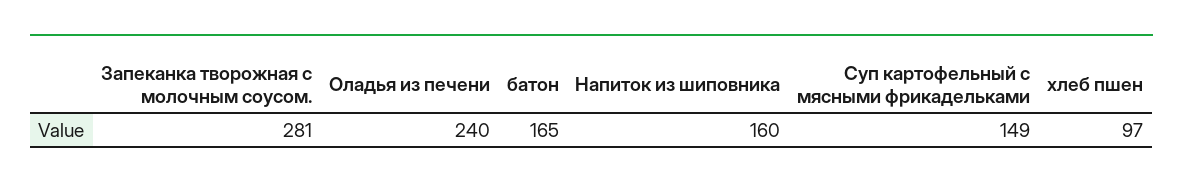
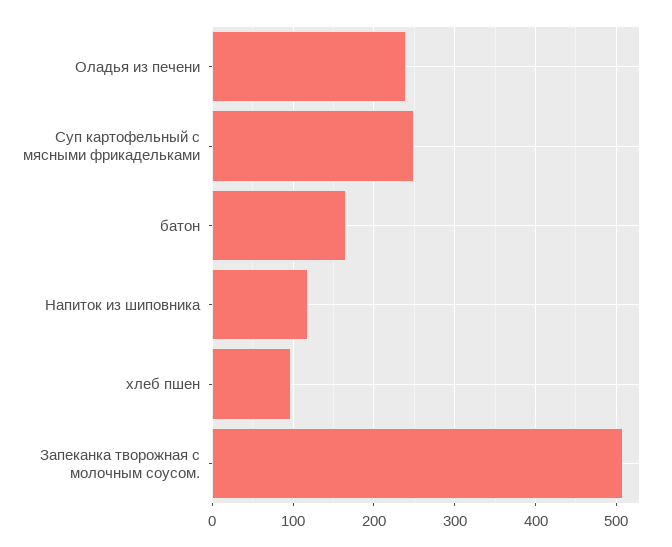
Запеканка творожная с молочным соусом.: 281 -> 510
Напиток из шиповника: 160 -> 120
Суп картофельный с мясными фрикадельками: 149 -> 250

